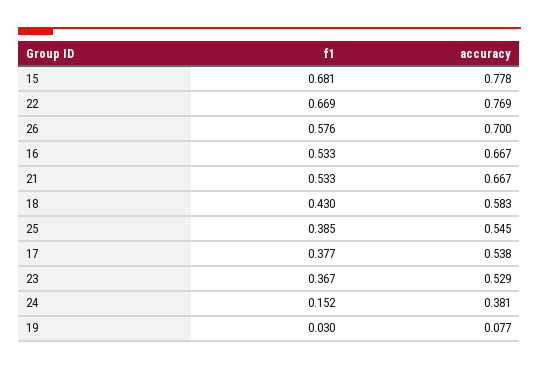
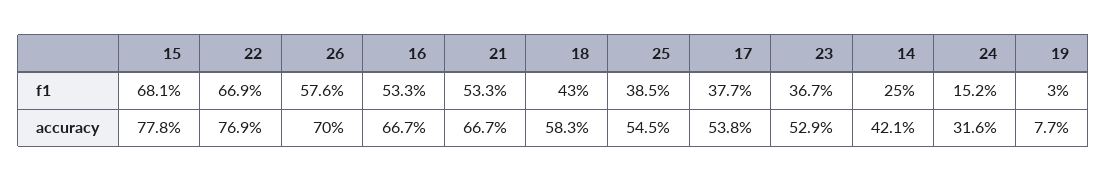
accuracy, 24: 0.381 -> 0.316
f1, 14: none -> 0.25
accuracy, 14: none -> 0.421

